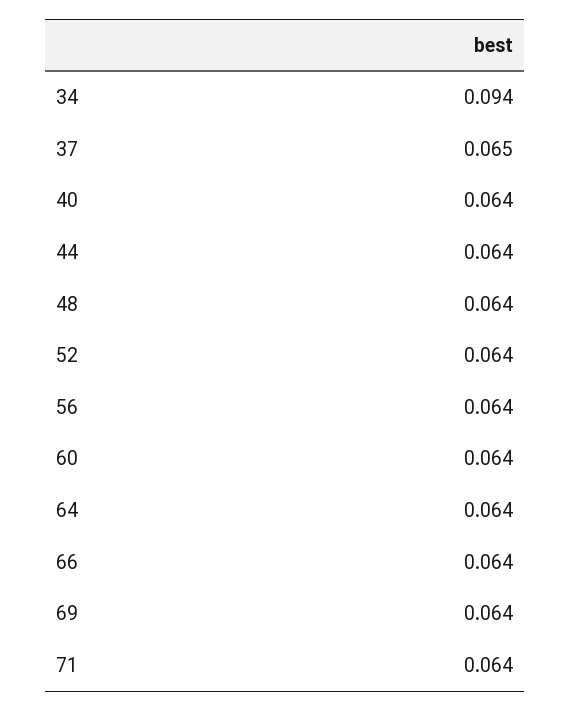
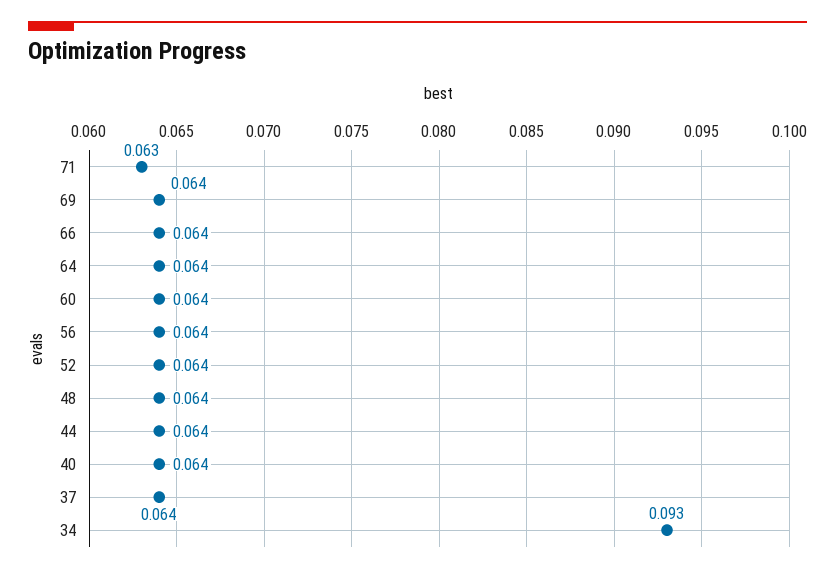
34: 0.094 -> 0.093
37: 0.065 -> 0.064
71: 0.064 -> 0.063

